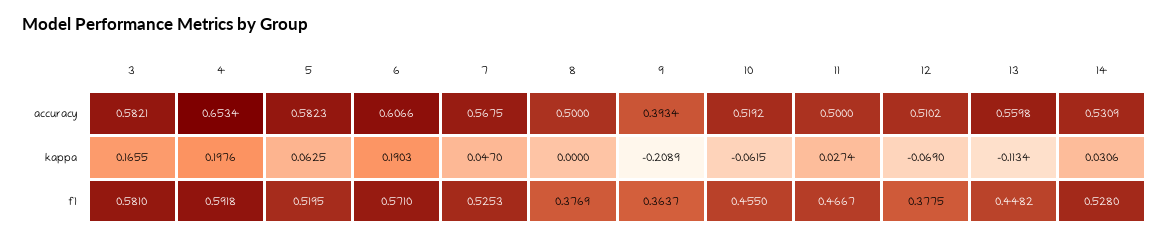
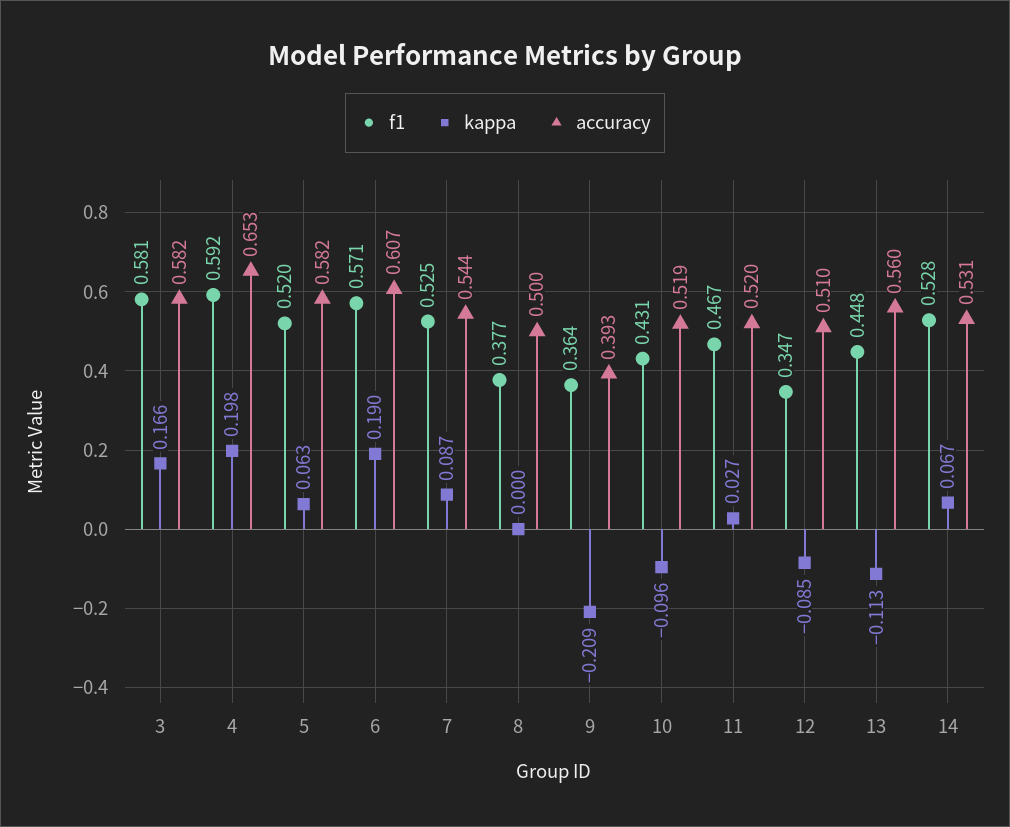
accuracy, 7: 0.5675 -> 0.544
accuracy, 11: 0.5 -> 0.52
kappa, 7: 0.047 -> 0.087
kappa, 10: -0.0615 -> -0.096
kappa, 12: -0.069 -> -0.085
kappa, 14: 0.0306 -> 0.067
f1, 10: 0.455 -> 0.431
f1, 12: 0.3775 -> 0.347

